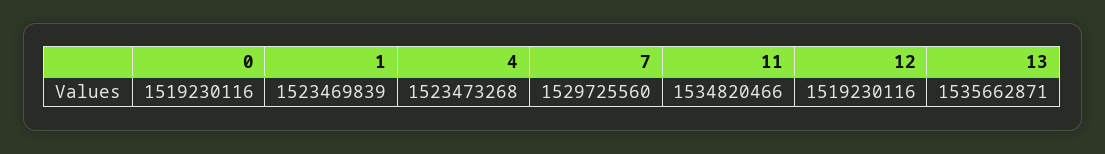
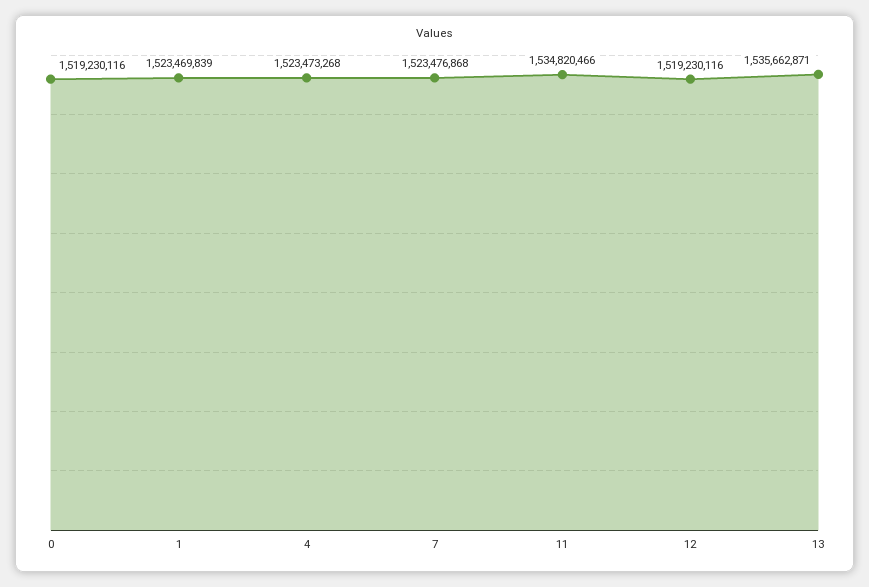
7: 1529725560 -> 1523476868

